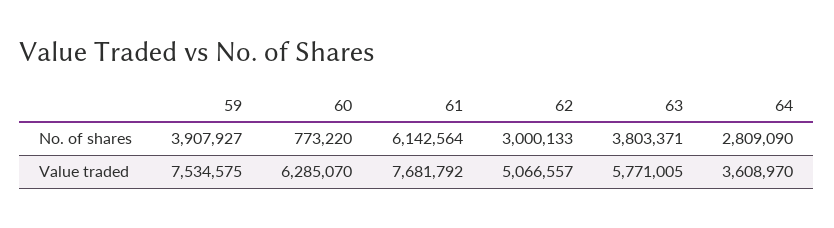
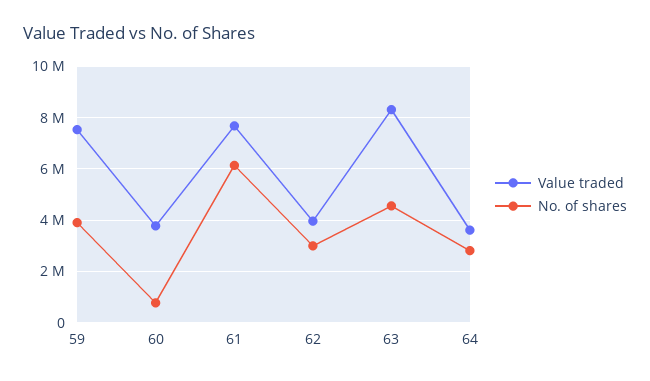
No. of shares, 63: 3803371 -> 4500000
Value traded, 60: 6285070 -> 3750000
Value traded, 62: 5066557 -> 4000000
Value traded, 63: 5771005 -> 8250000

